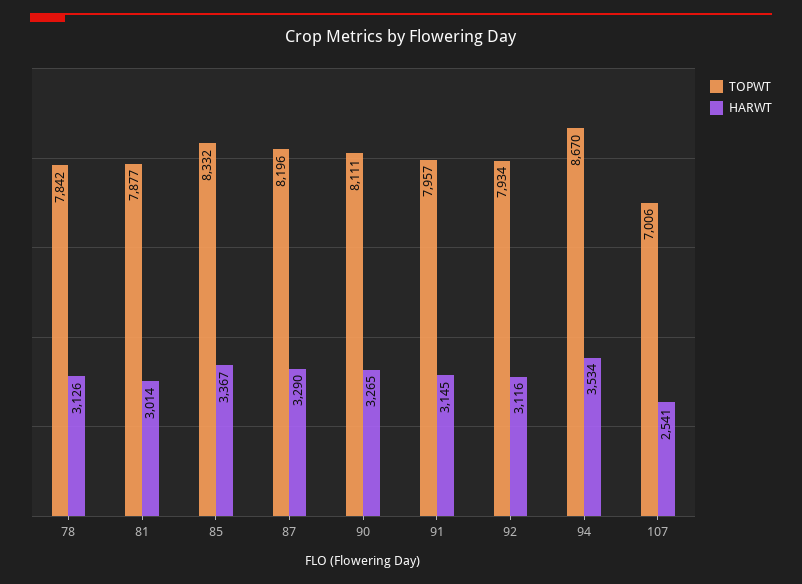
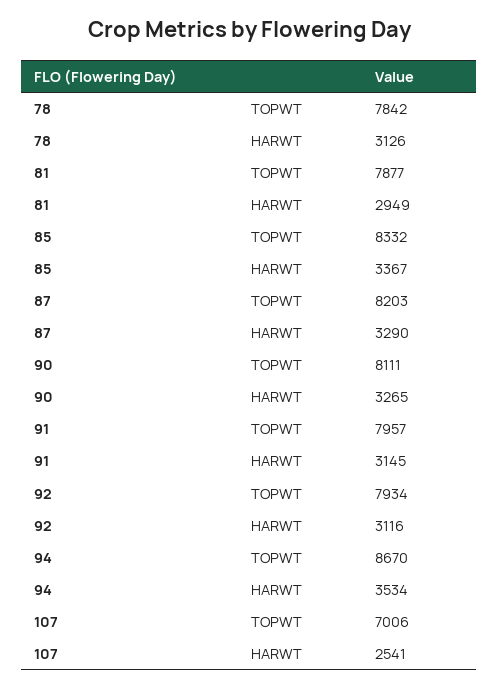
HARWT, 81: 3014 -> 2949
TOPWT, 87: 8196 -> 8203

